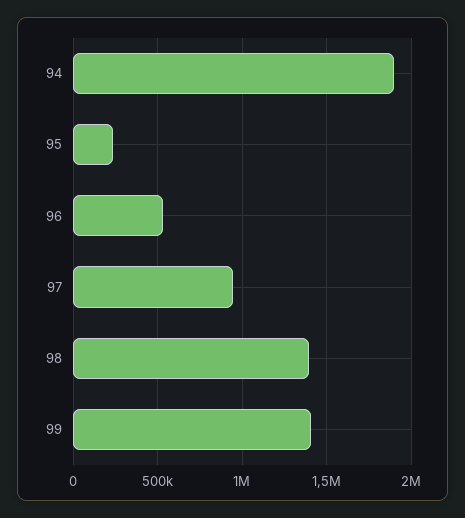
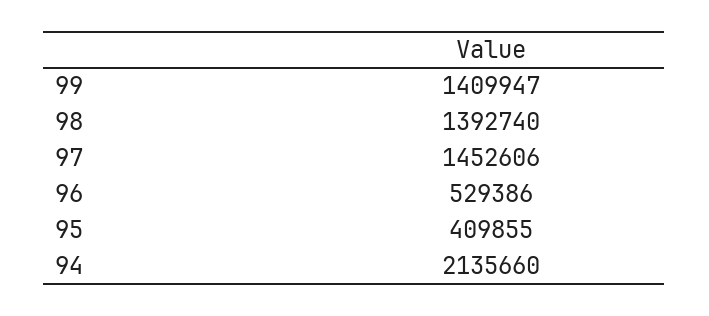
94: 1900000 -> 2135660
95: 250000 -> 409855
97: 950000 -> 1452606

